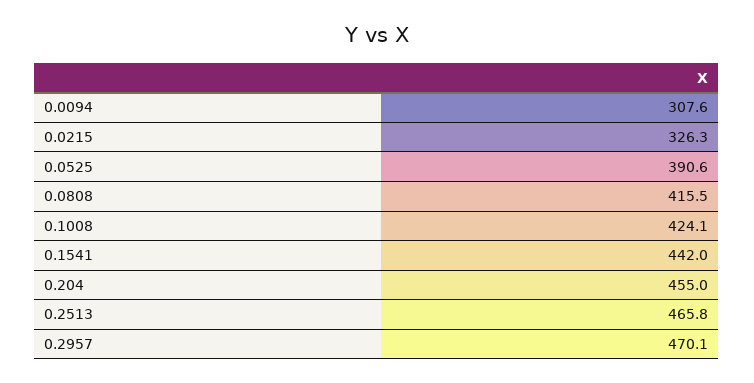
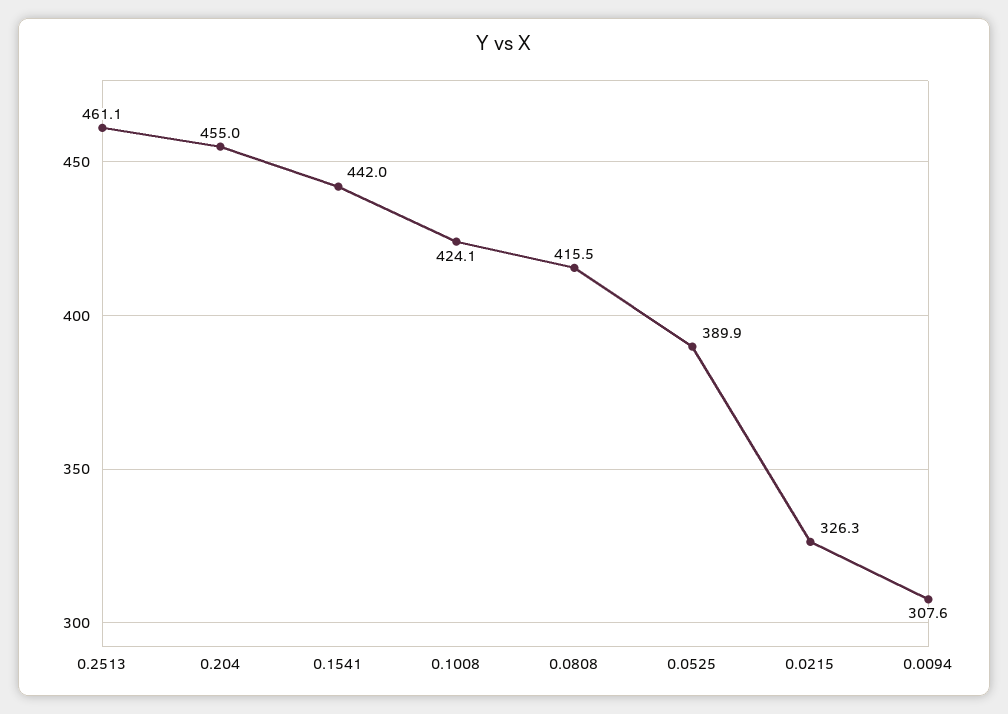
0.0525: 390.6 -> 389.9
0.2513: 465.8 -> 461.1
0.2957: 470.1 -> none

